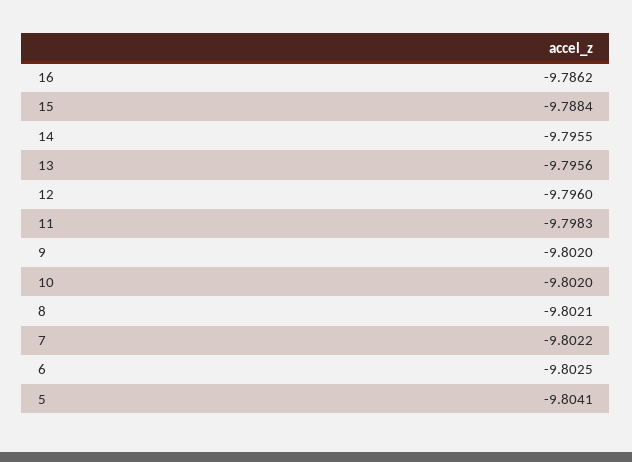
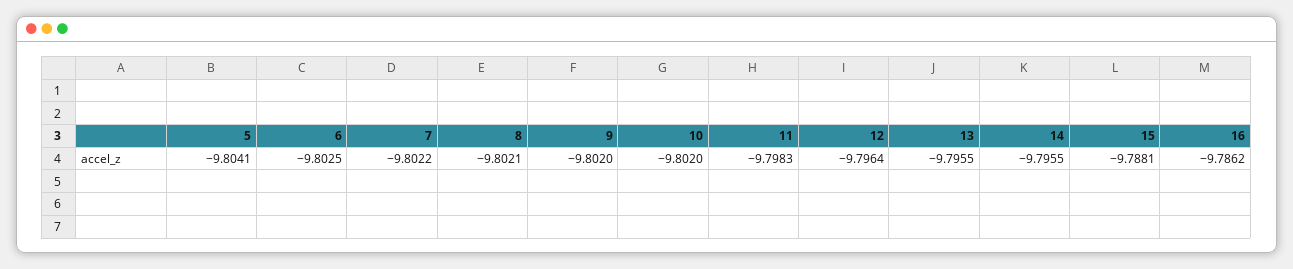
15: -9.7884 -> -9.7881
13: -9.7956 -> -9.7955
12: -9.796 -> -9.7964

